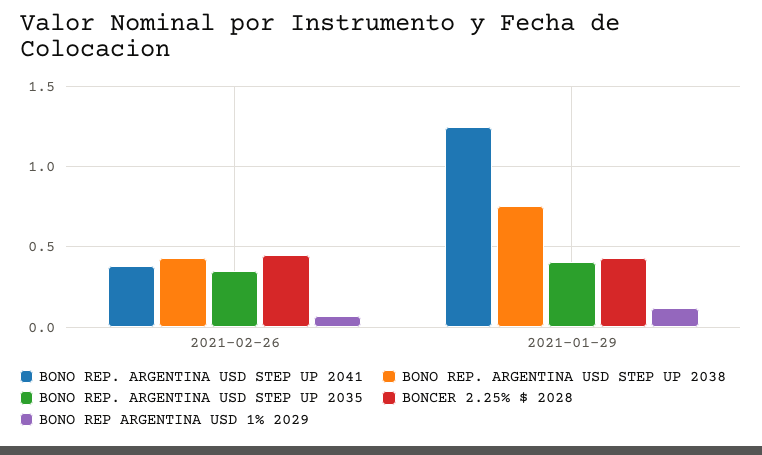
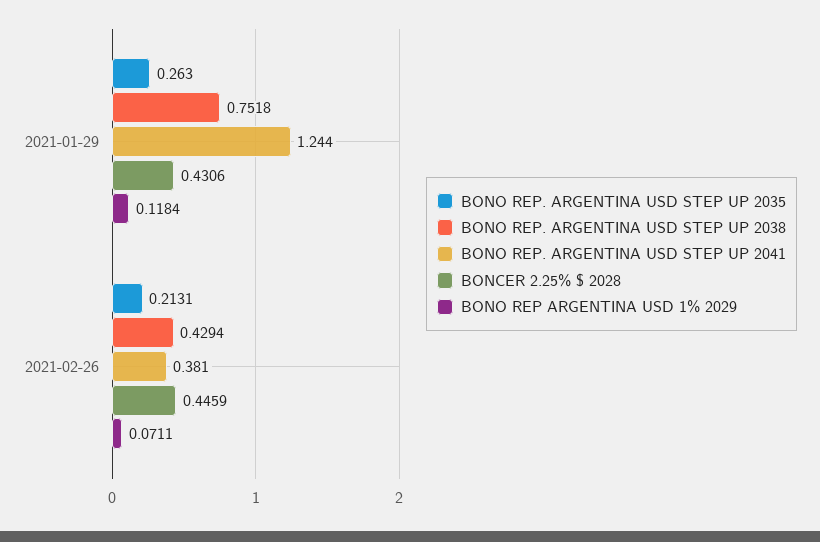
BONO REP. ARGENTINA USD STEP UP 2035, 2021-02-26: 0.35 -> 0.2131
BONO REP. ARGENTINA USD STEP UP 2035, 2021-01-29: 0.4 -> 0.263

